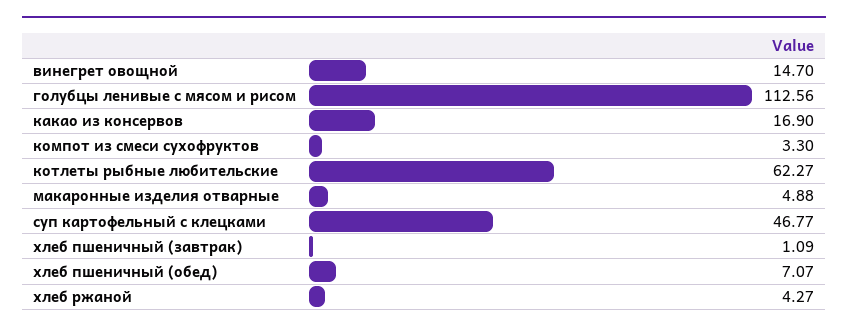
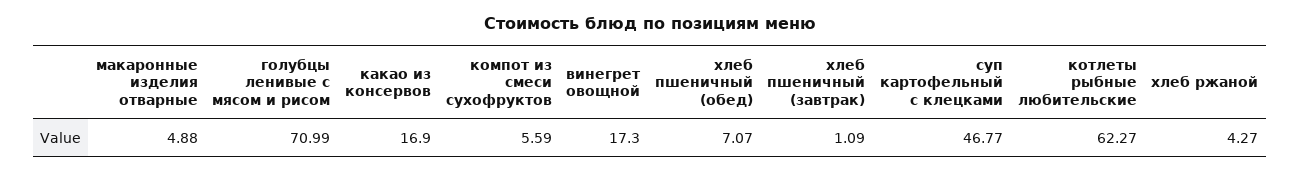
винегрет овощной: 14.7 -> 17.3
голубцы ленивые с мясом и рисом: 112.56 -> 70.99
компот из смеси сухофруктов: 3.3 -> 5.59

